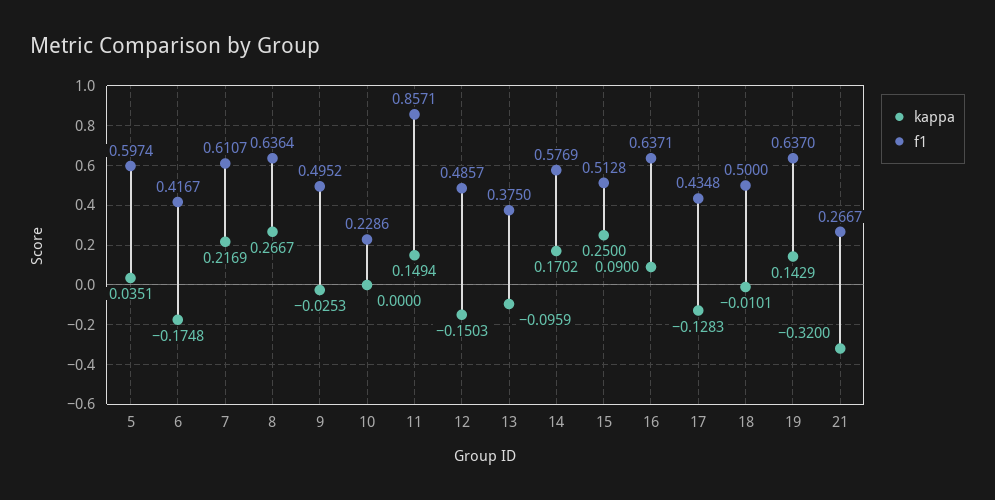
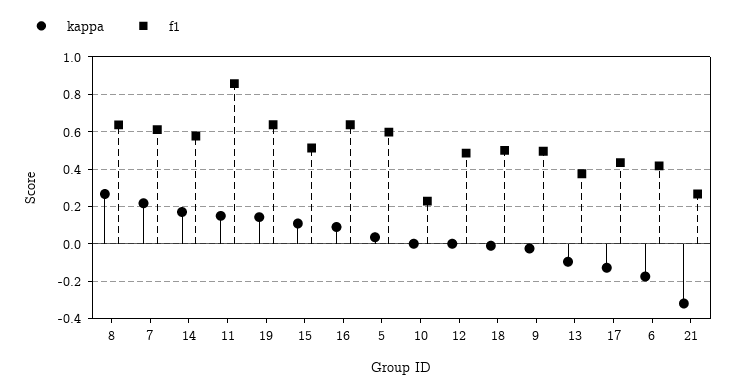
kappa, 12: -0.1503 -> 0
kappa, 15: 0.25 -> 0.1

